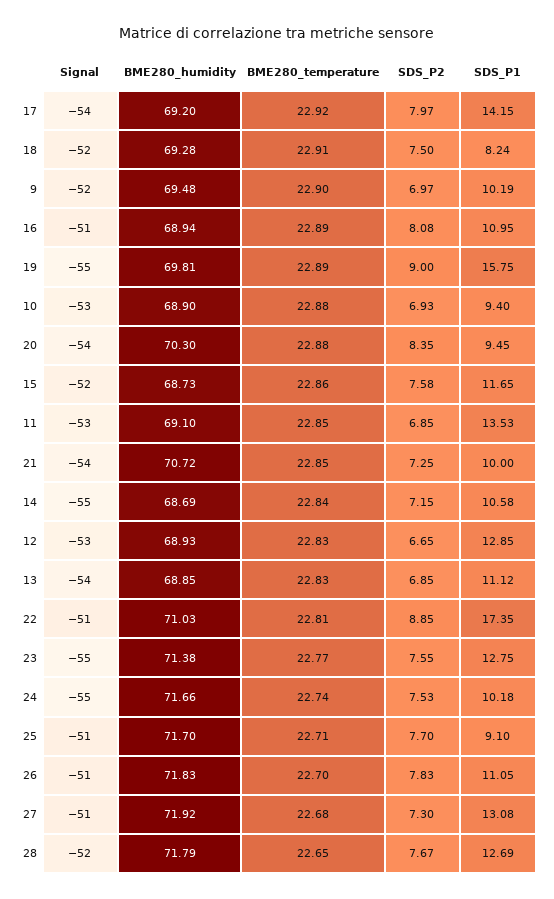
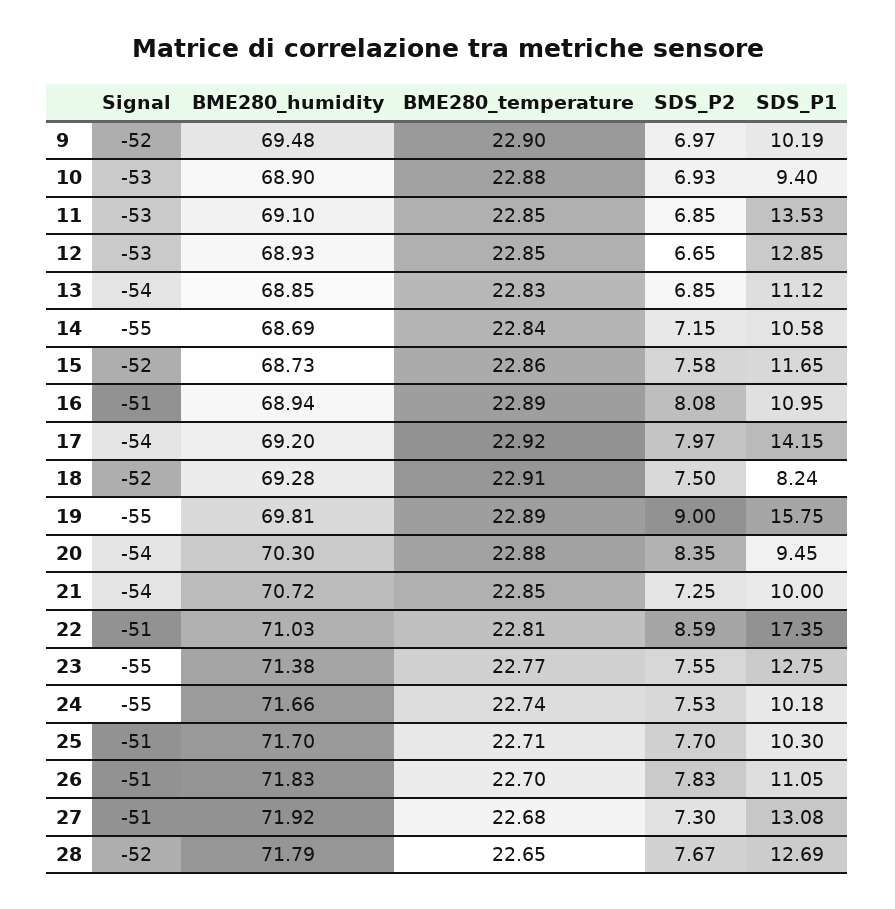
BME280_temperature, 12: 22.83 -> 22.85
SDS_P2, 22: 8.85 -> 8.59
SDS_P1, 25: 9.1 -> 10.3

